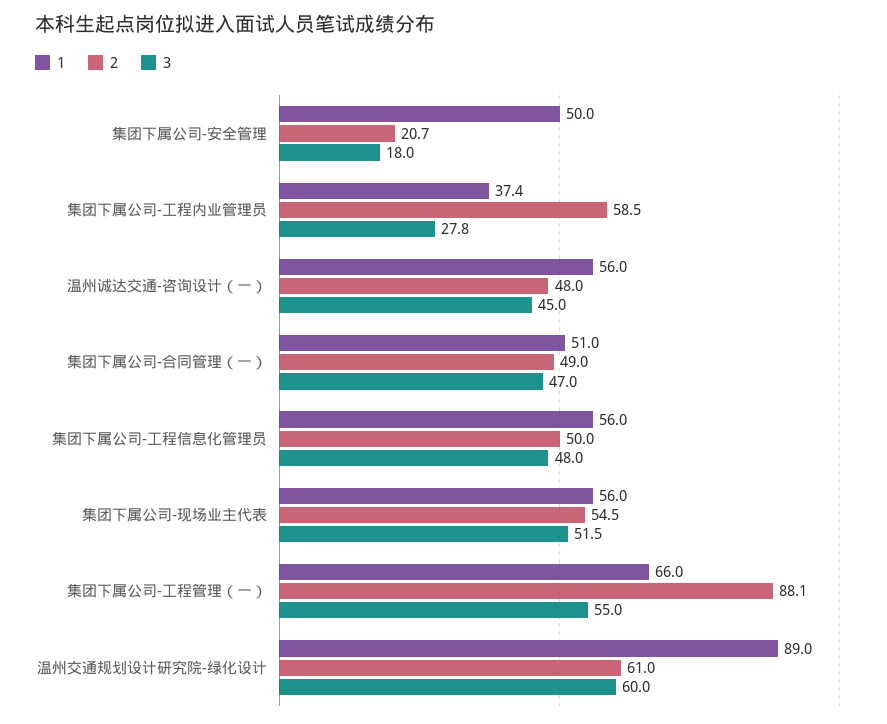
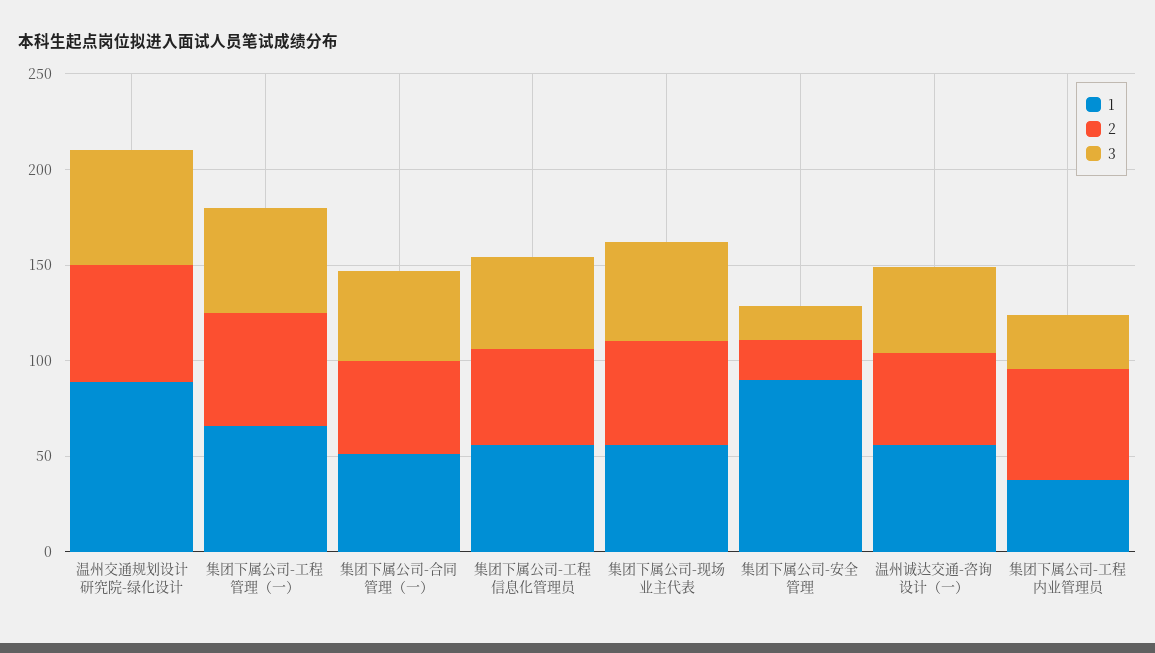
1, 集团下属公司-安全管理: 50 -> 90
2, 集团下属公司-工程管理（一）: 88.1 -> 60

